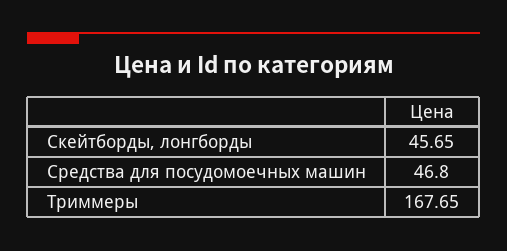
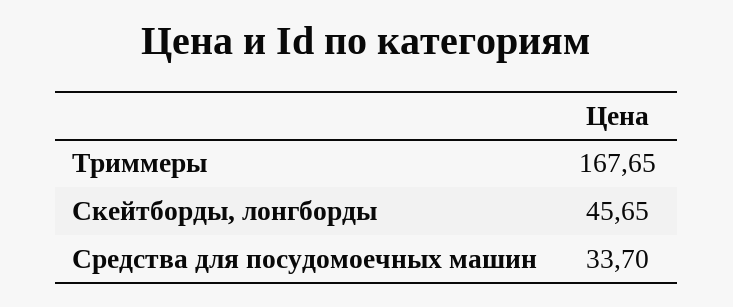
Средства для посудомоечных машин: 46.8 -> 33.7

